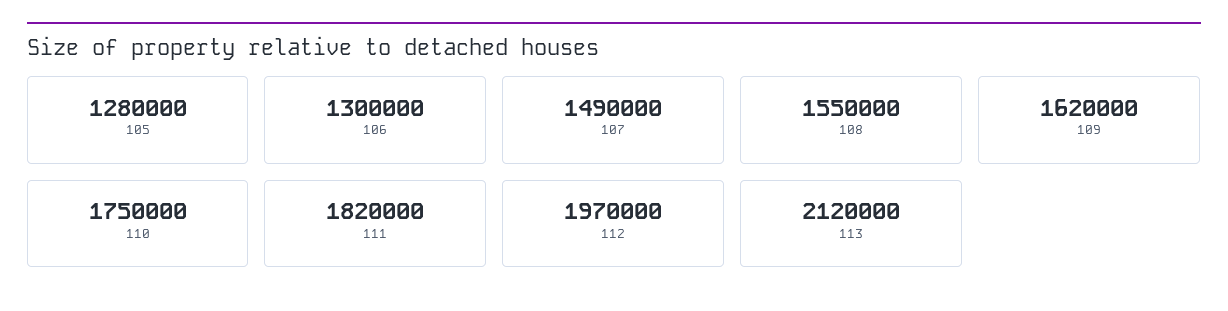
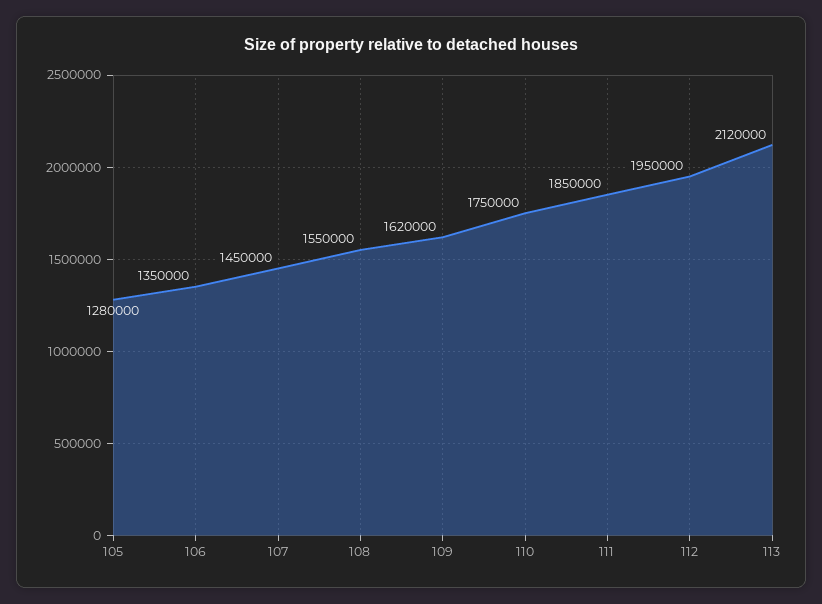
106: 1300000 -> 1350000
107: 1490000 -> 1450000
111: 1820000 -> 1850000
112: 1970000 -> 1950000

